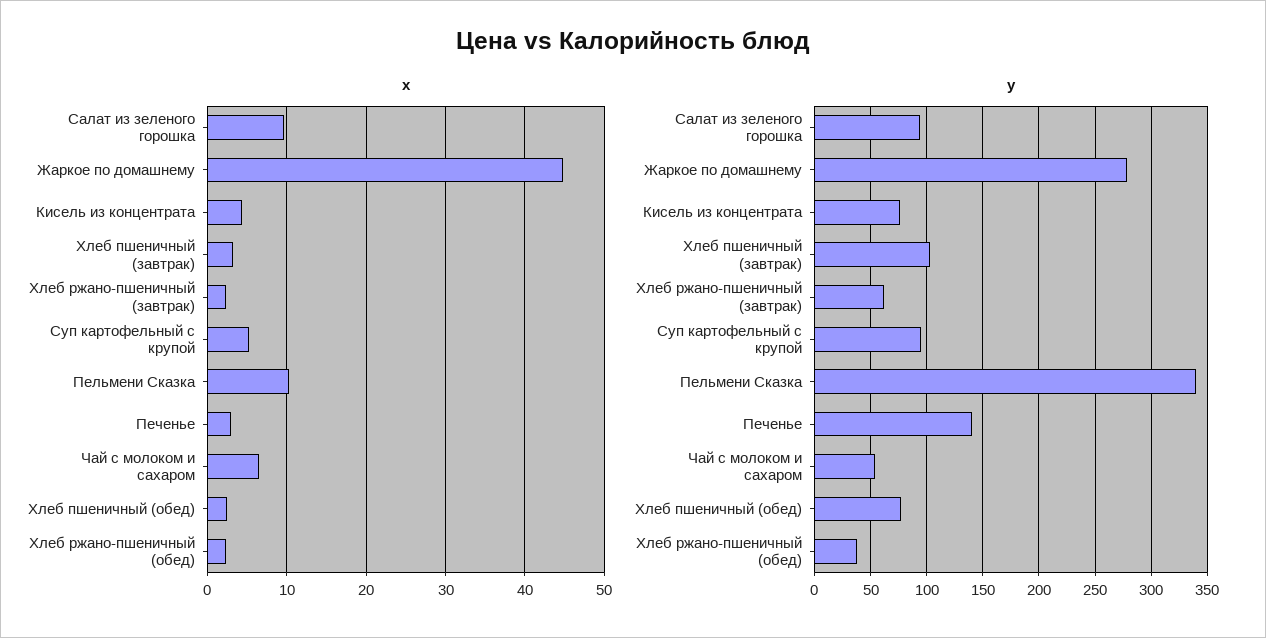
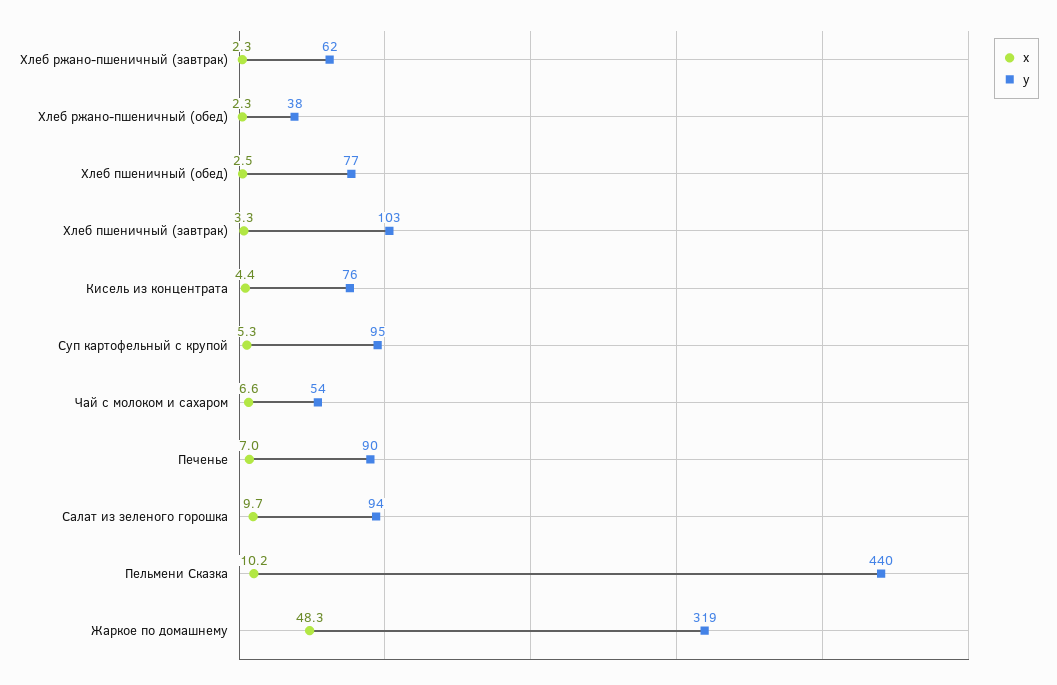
x, Жаркое по домашнему: 45 -> 48.3
x, Печенье: 3 -> 7
y, Жаркое по домашнему: 280 -> 319
y, Пельмени Сказка: 340 -> 440
y, Печенье: 140 -> 90

